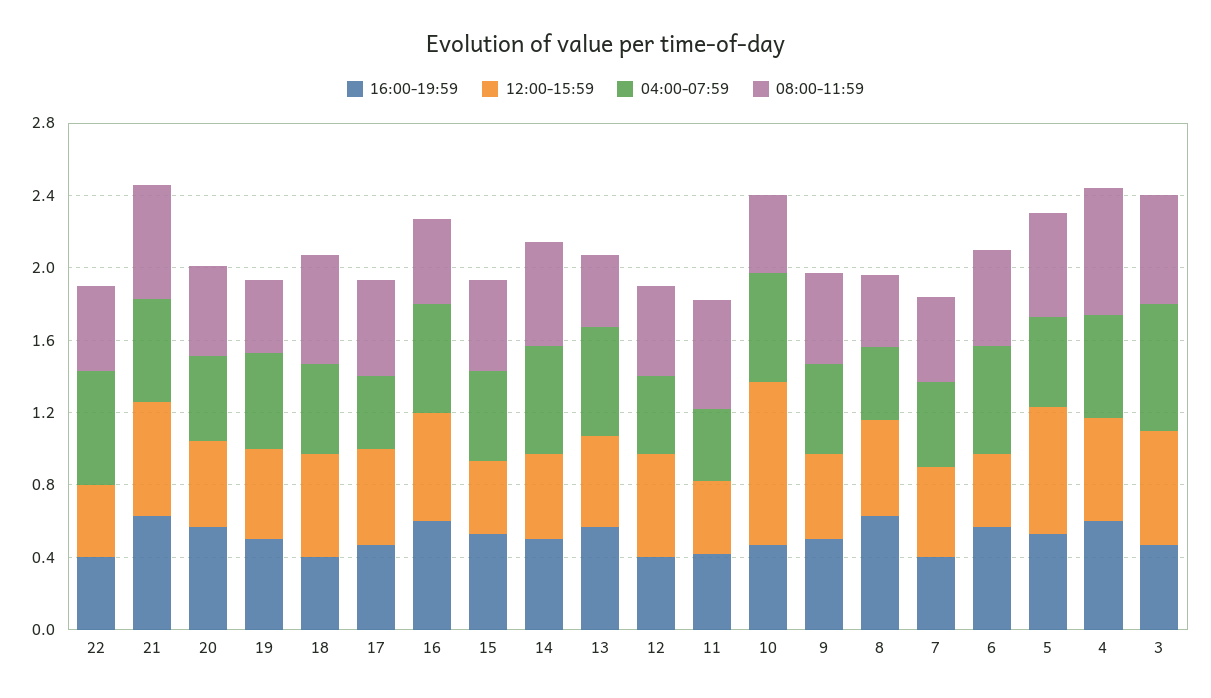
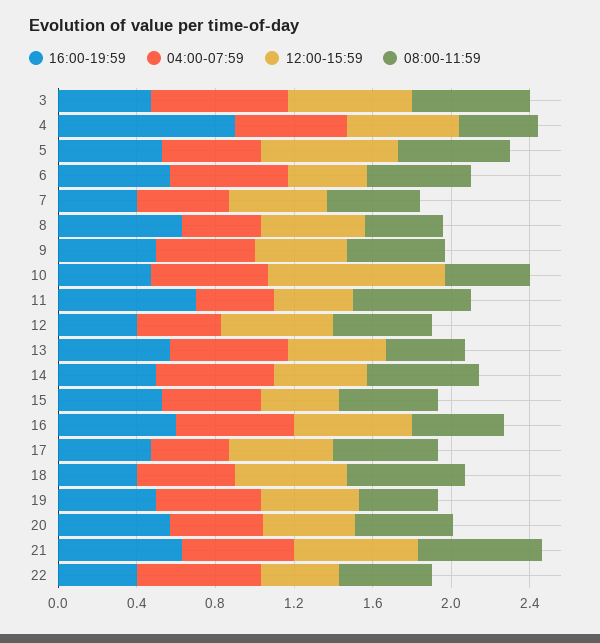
16:00-19:59, 11: 0.4 -> 0.7
16:00-19:59, 4: 0.6 -> 0.9
08:00-11:59, 4: 0.7 -> 0.4

